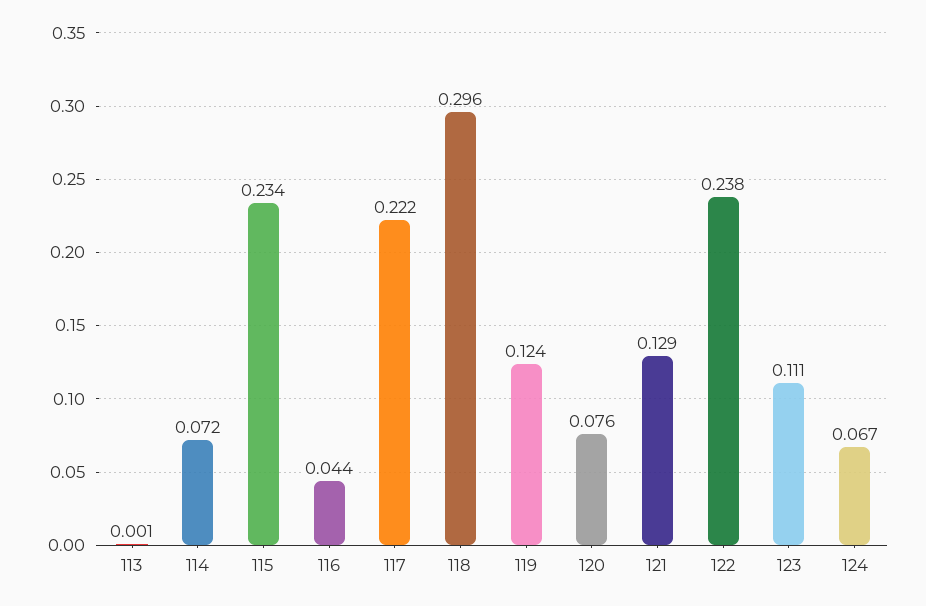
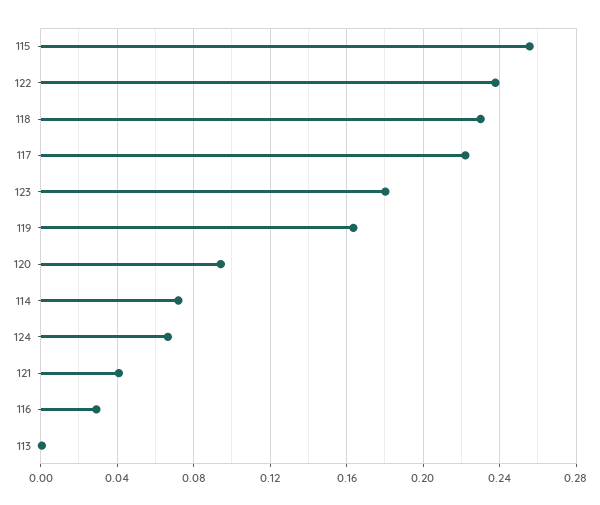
115: 0.234 -> 0.255
116: 0.044 -> 0.03
118: 0.296 -> 0.23
119: 0.124 -> 0.165
120: 0.076 -> 0.095
121: 0.129 -> 0.04
123: 0.111 -> 0.18

